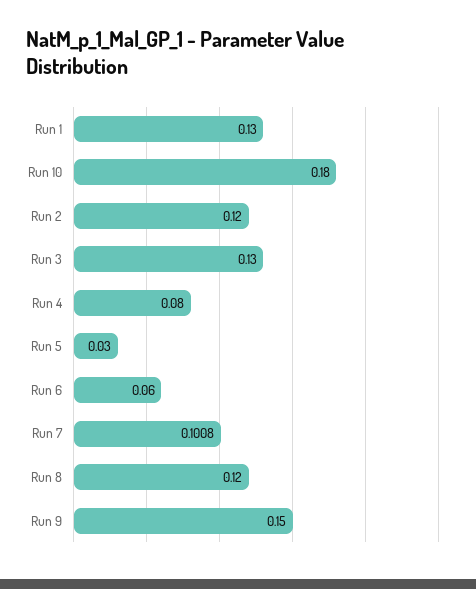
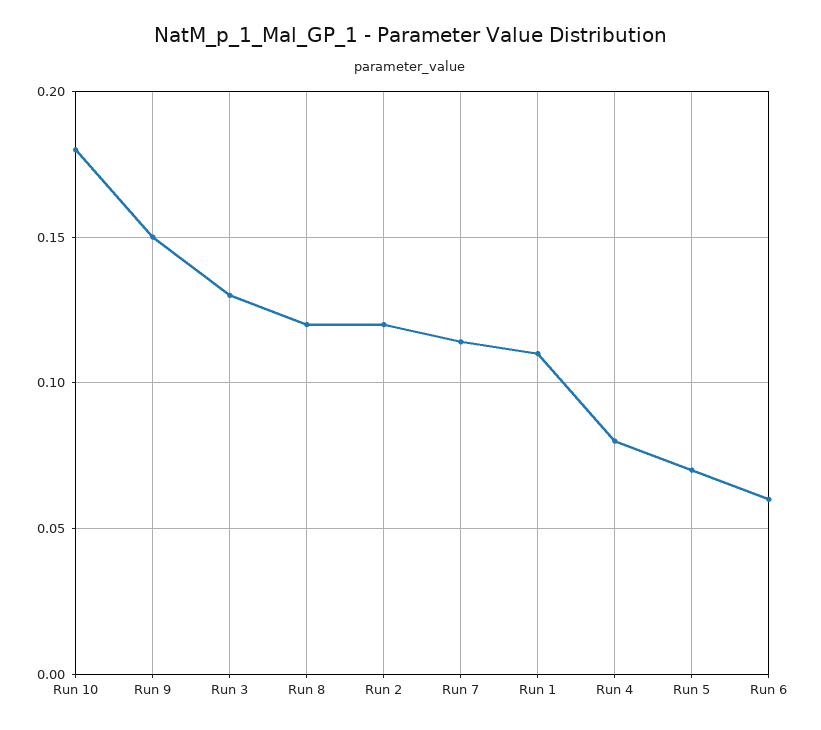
Run 1: 0.13 -> 0.11
Run 5: 0.03 -> 0.07
Run 7: 0.1008 -> 0.115

